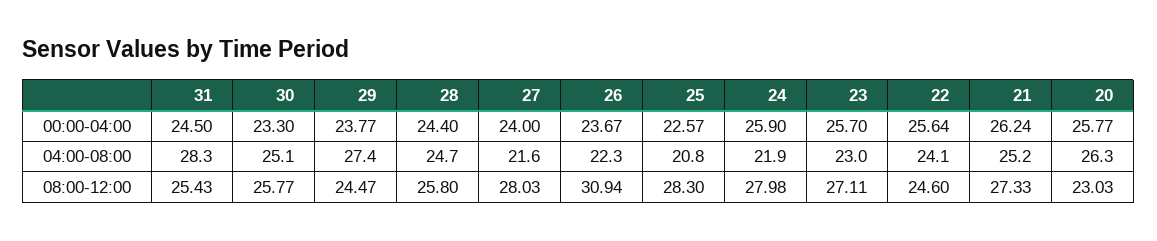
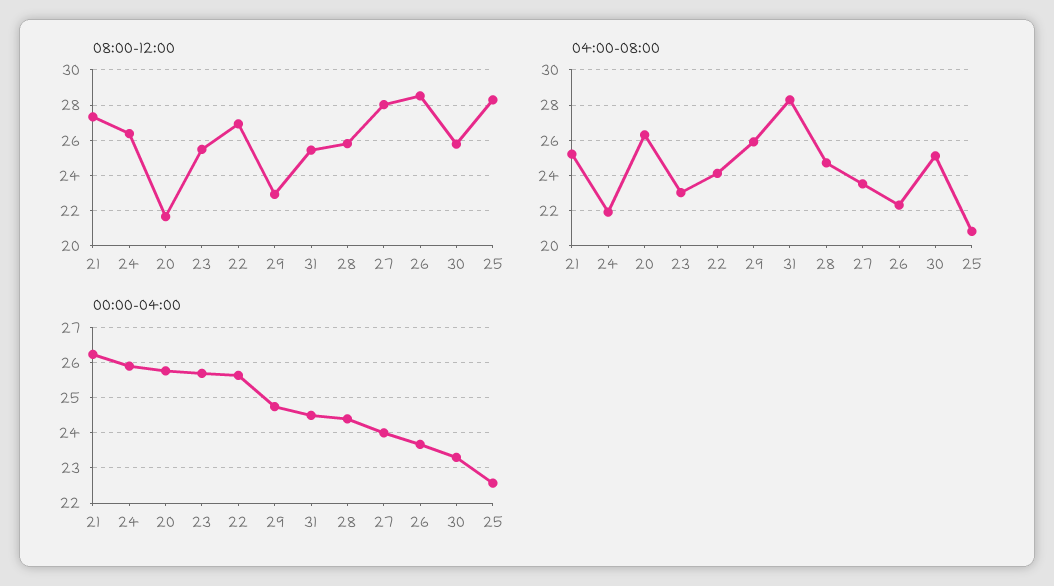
00:00-04:00, 29: 23.77 -> 24.8
04:00-08:00, 29: 27.4 -> 26
04:00-08:00, 27: 21.6 -> 23.5
08:00-12:00, 29: 24.47 -> 23
08:00-12:00, 26: 30.94 -> 28.5
08:00-12:00, 24: 27.98 -> 26.5
08:00-12:00, 23: 27.11 -> 25.5
08:00-12:00, 22: 24.6 -> 27
08:00-12:00, 20: 23.03 -> 21.5

